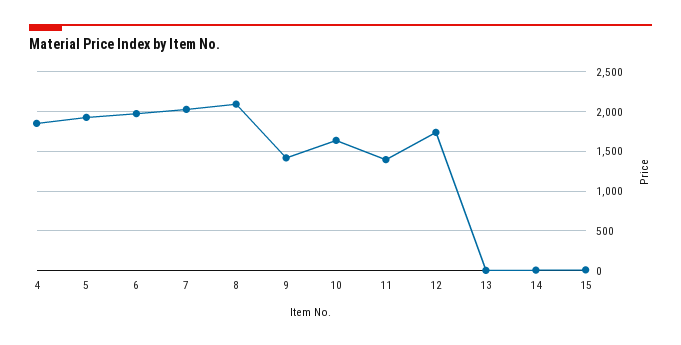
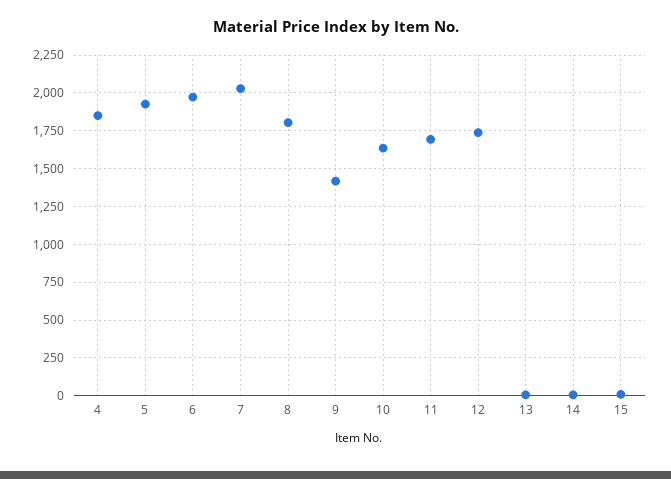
8: 2100 -> 1800
11: 1400 -> 1700

